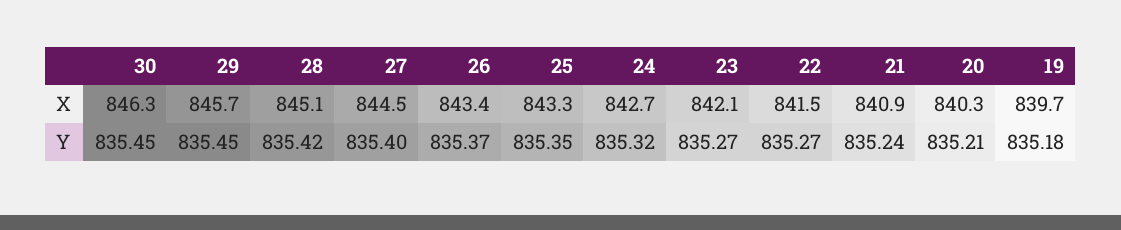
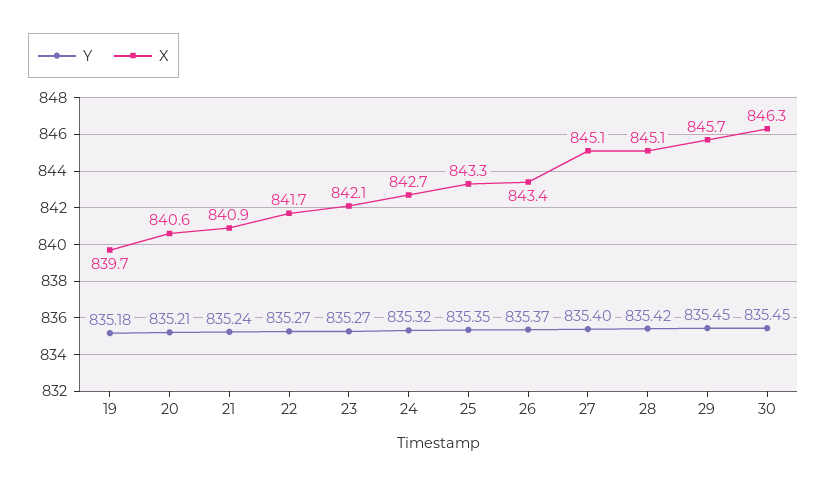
X, 27: 844.5 -> 845.1
X, 22: 841.5 -> 841.7
X, 20: 840.3 -> 840.6

